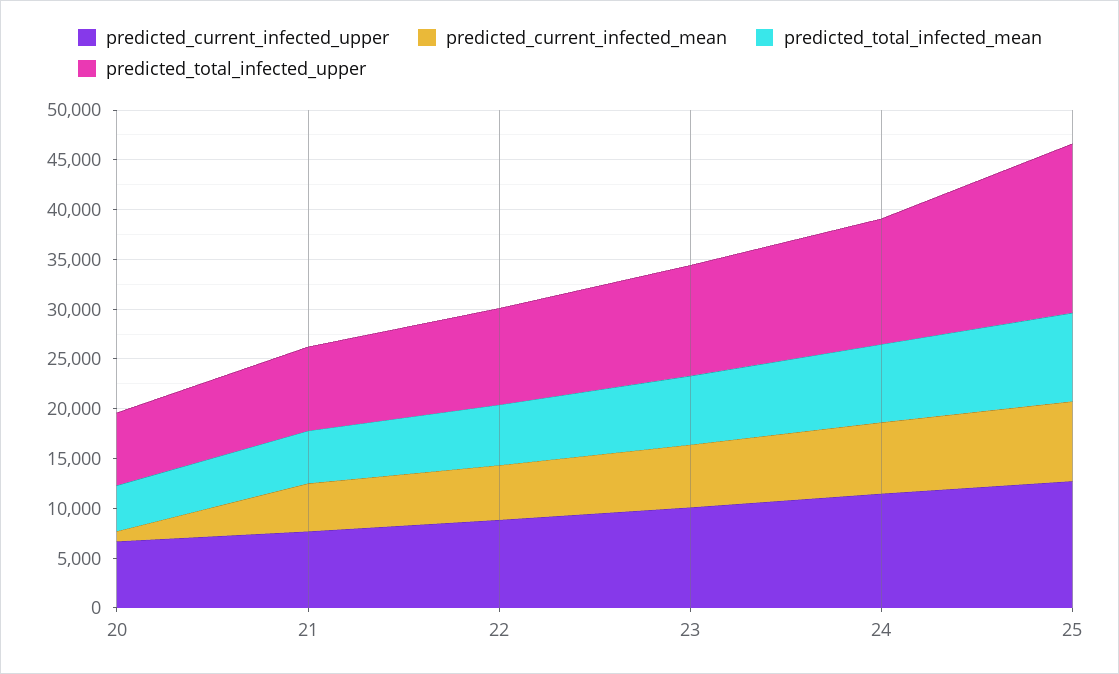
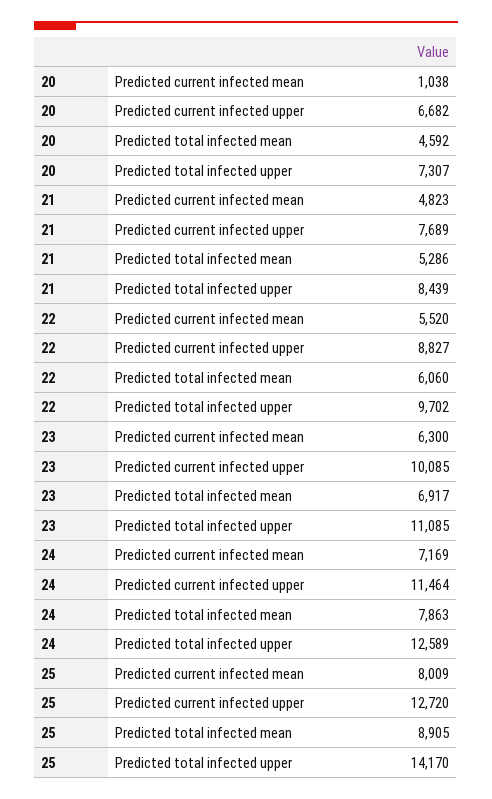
predicted_total_infected_upper, 25: 17000 -> 14170

